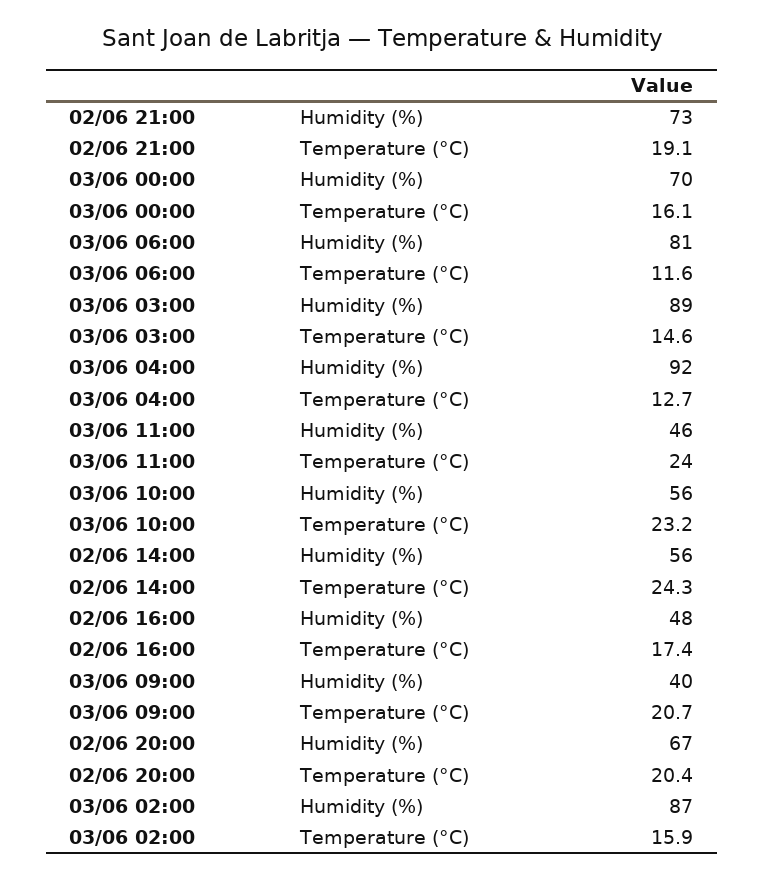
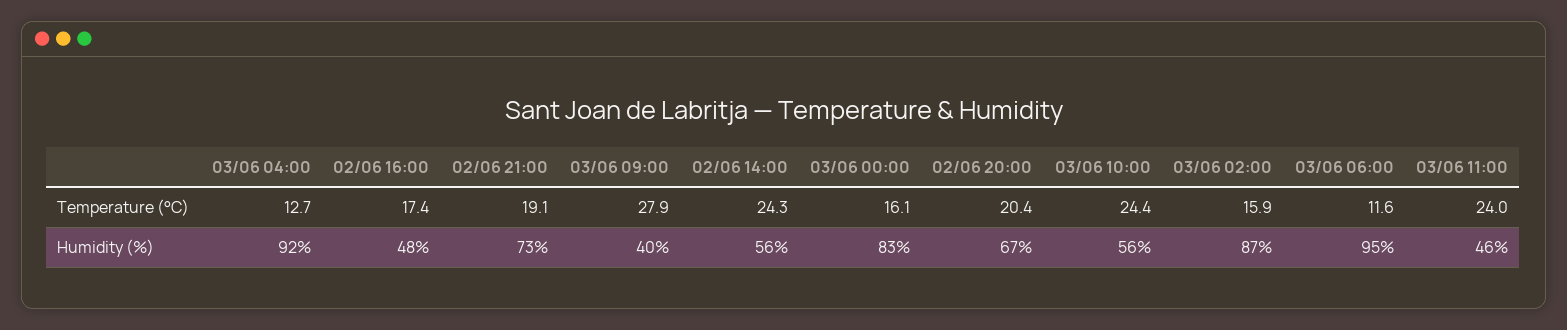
03/06 00:00, Humidity (%): 70 -> 83
03/06 06:00, Humidity (%): 81 -> 95
03/06 03:00, Humidity (%): 89 -> none
03/06 03:00, Temperature (°C): 14.6 -> none
03/06 10:00, Temperature (°C): 23.2 -> 24.4
03/06 09:00, Temperature (°C): 20.7 -> 27.9

